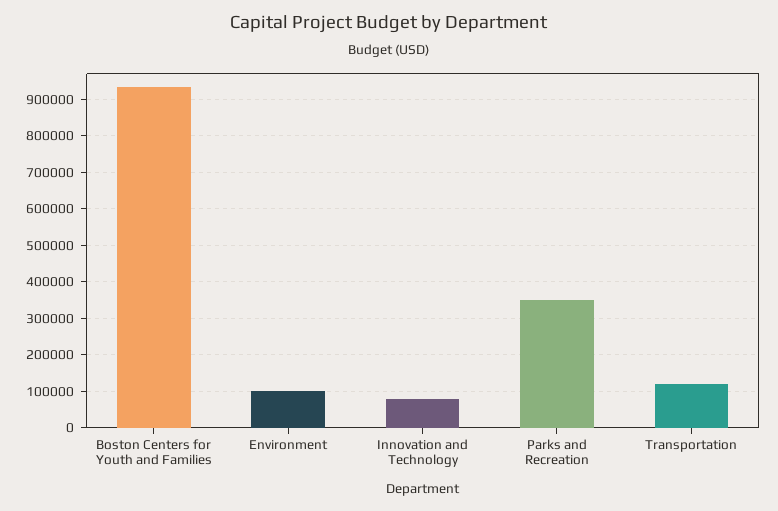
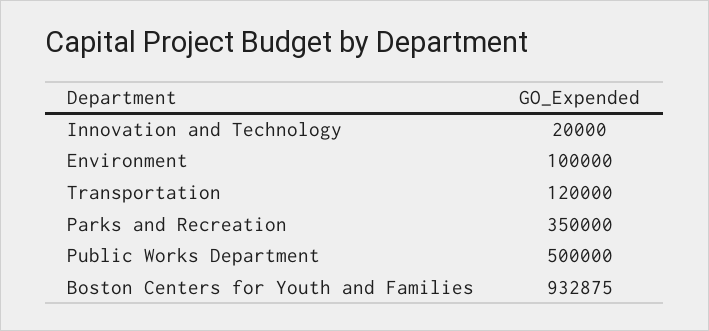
Innovation and Technology: 80000 -> 20000
Public Works Department: none -> 500000

